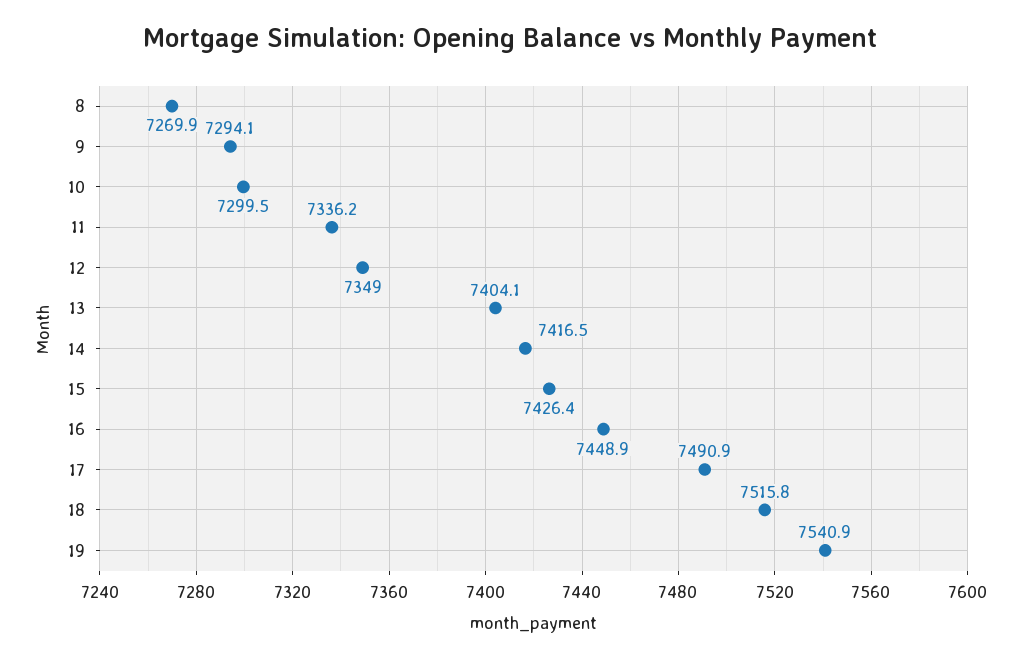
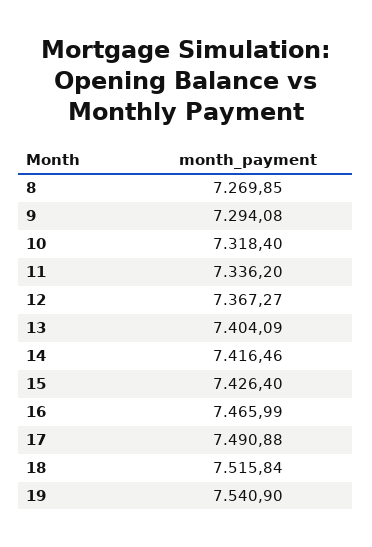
10: 7299.5 -> 7318.4
12: 7349 -> 7367.27
16: 7448.9 -> 7465.99

